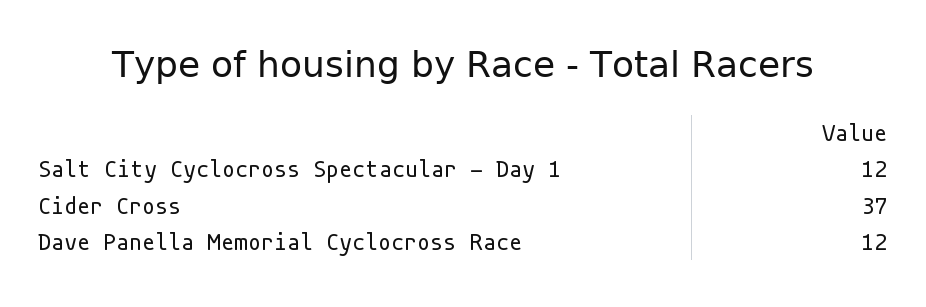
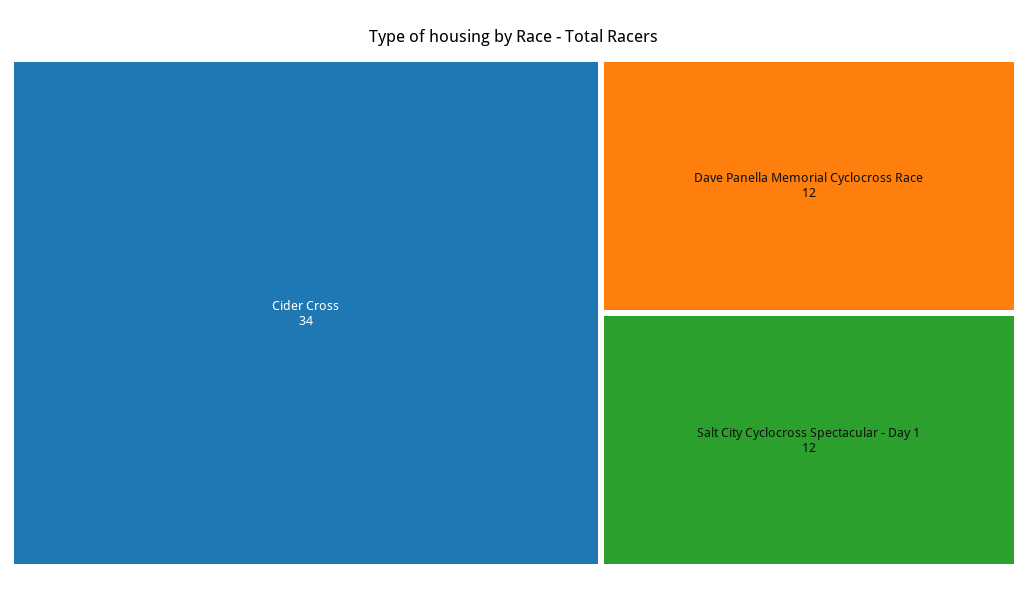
Cider Cross: 37 -> 34

